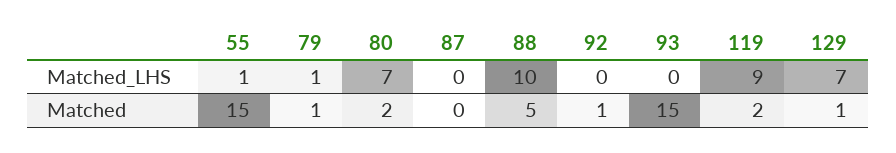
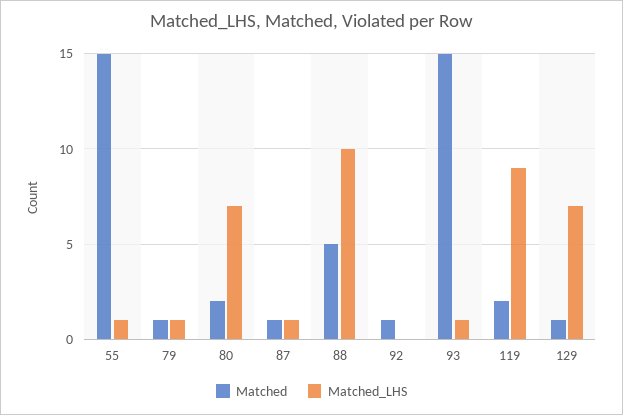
Matched_LHS, 87: 0 -> 1
Matched_LHS, 93: 0 -> 1
Matched, 87: 0 -> 1

